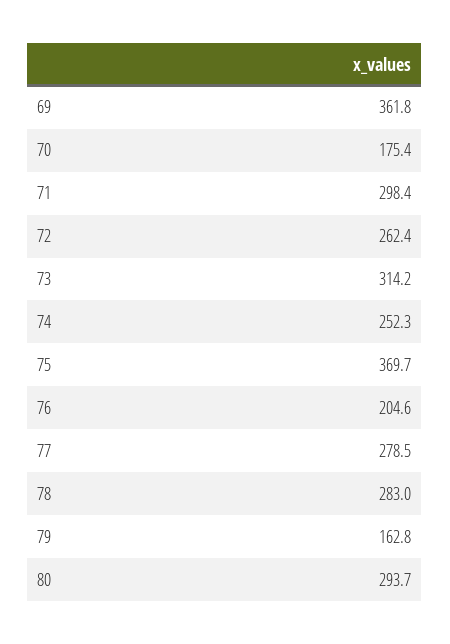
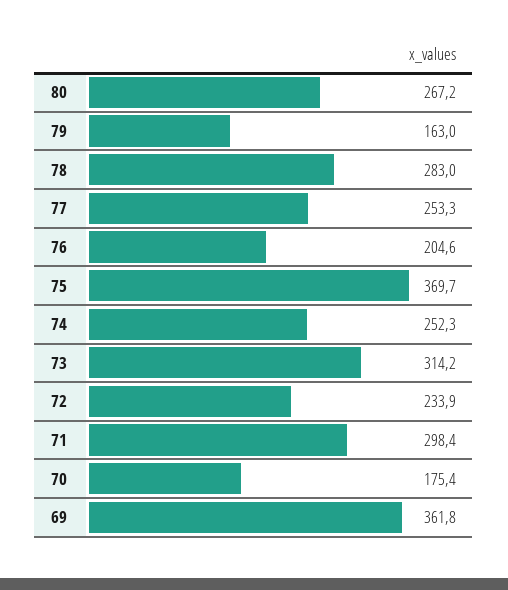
72: 262.4 -> 233.9
77: 278.5 -> 253.3
79: 162.8 -> 163
80: 293.7 -> 267.2

